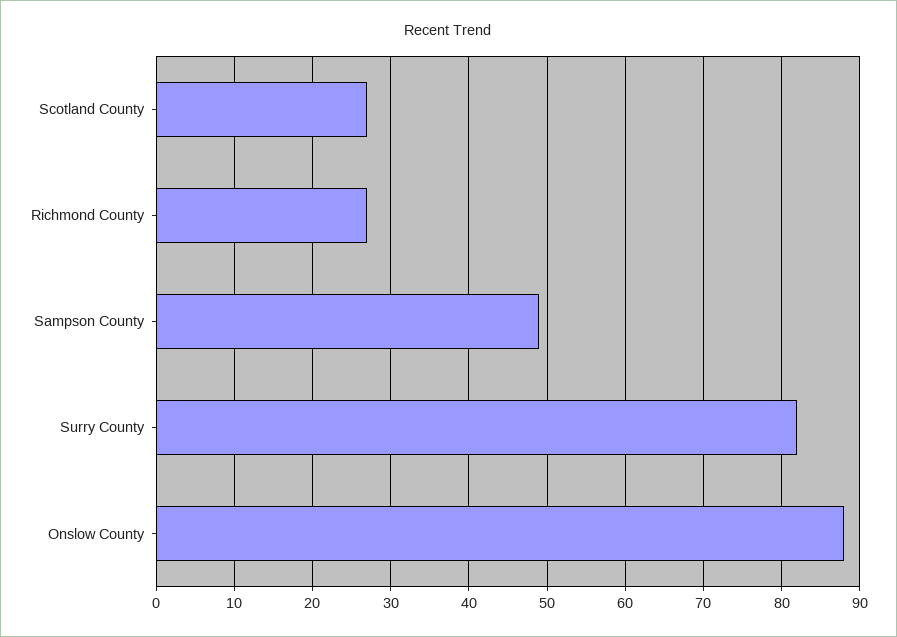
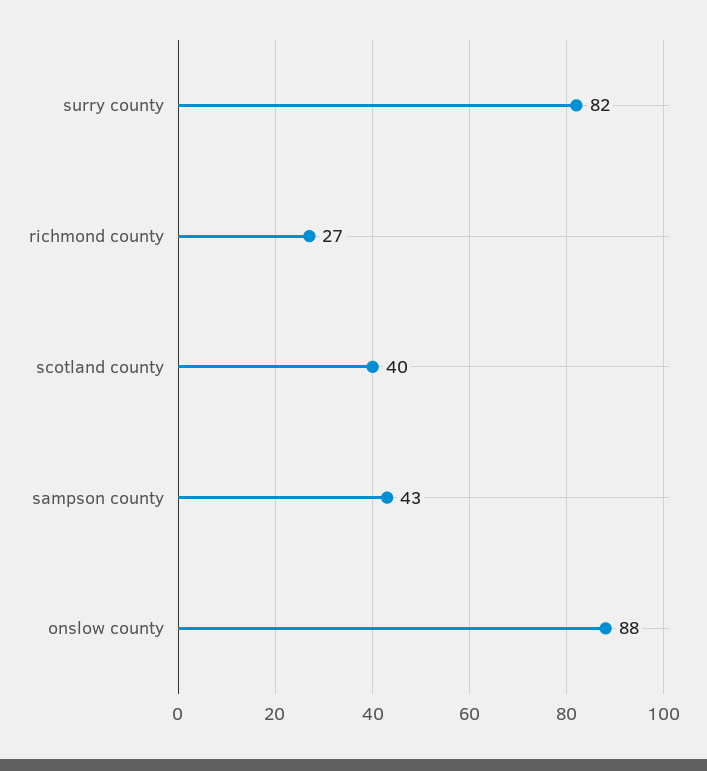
Scotland County: 27 -> 40
Sampson County: 49 -> 43

